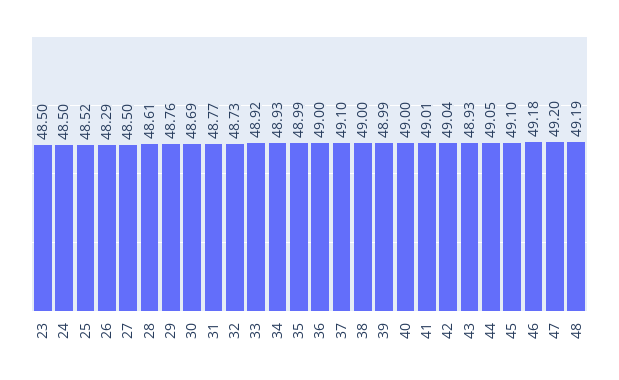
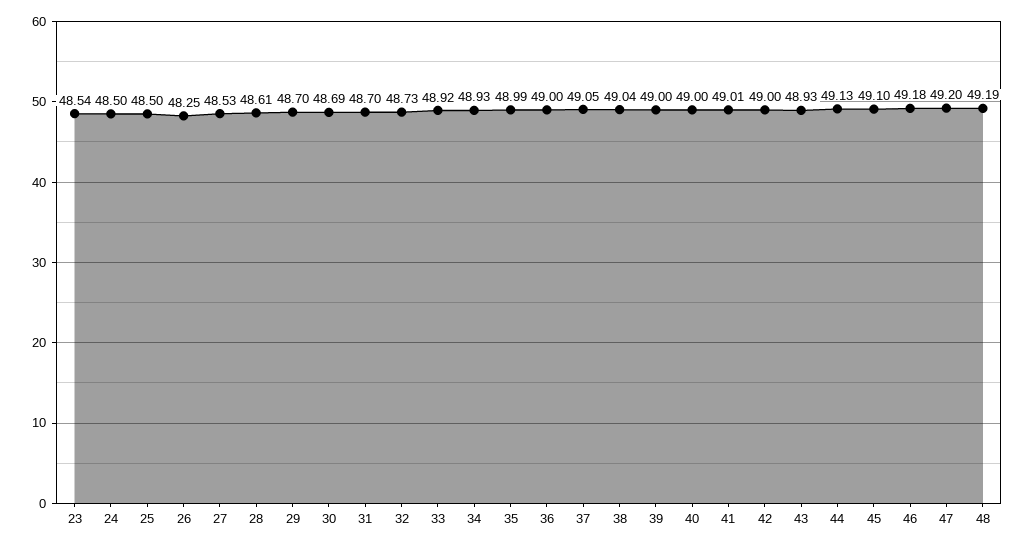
23: 48.5 -> 48.54
25: 48.52 -> 48.5
26: 48.29 -> 48.25
27: 48.5 -> 48.53
29: 48.76 -> 48.7
31: 48.77 -> 48.7
37: 49.1 -> 49.05
38: 49 -> 49.04
39: 48.99 -> 49
42: 49.04 -> 49
44: 49.05 -> 49.13

